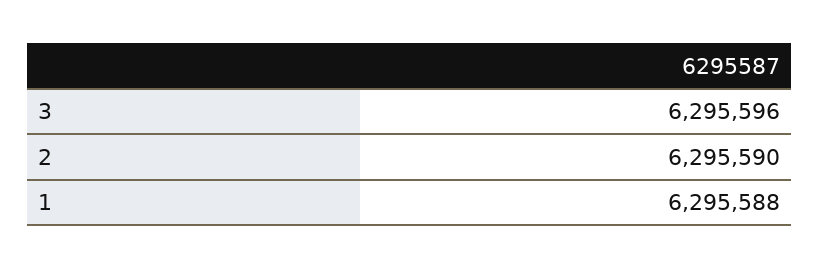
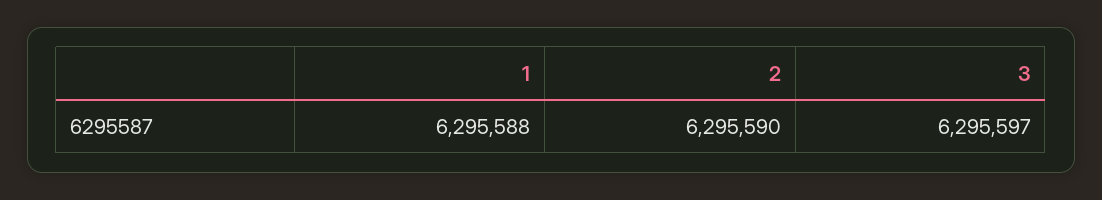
3: 6295596 -> 6295597

